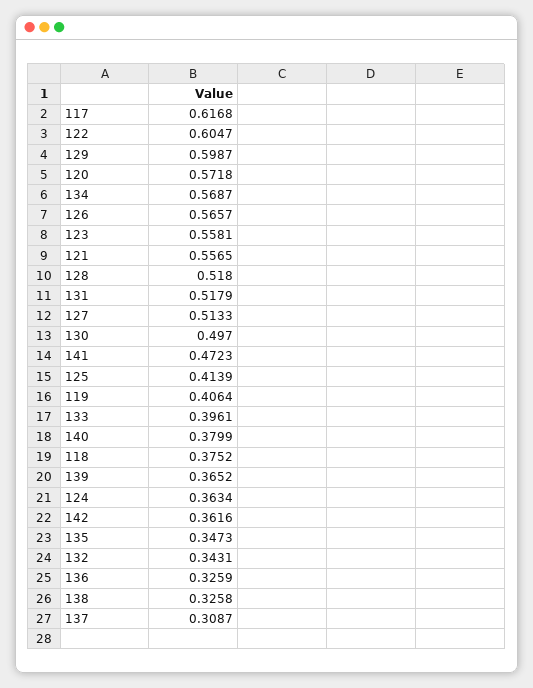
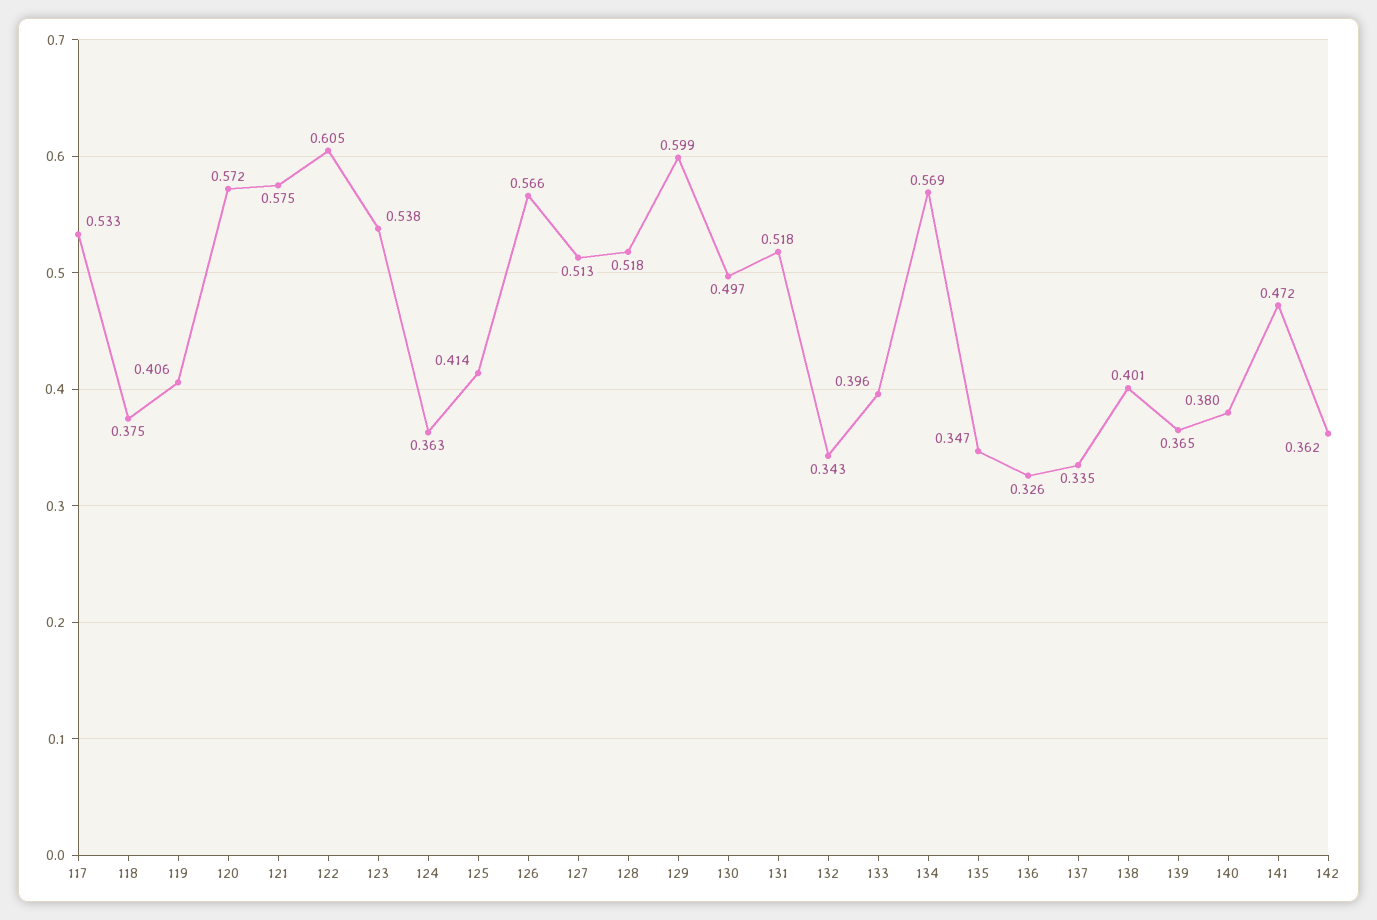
117: 0.6168 -> 0.533
123: 0.5581 -> 0.538
121: 0.5565 -> 0.575
138: 0.3258 -> 0.401
137: 0.3087 -> 0.335

